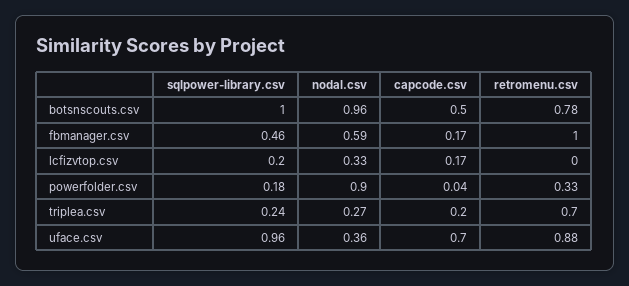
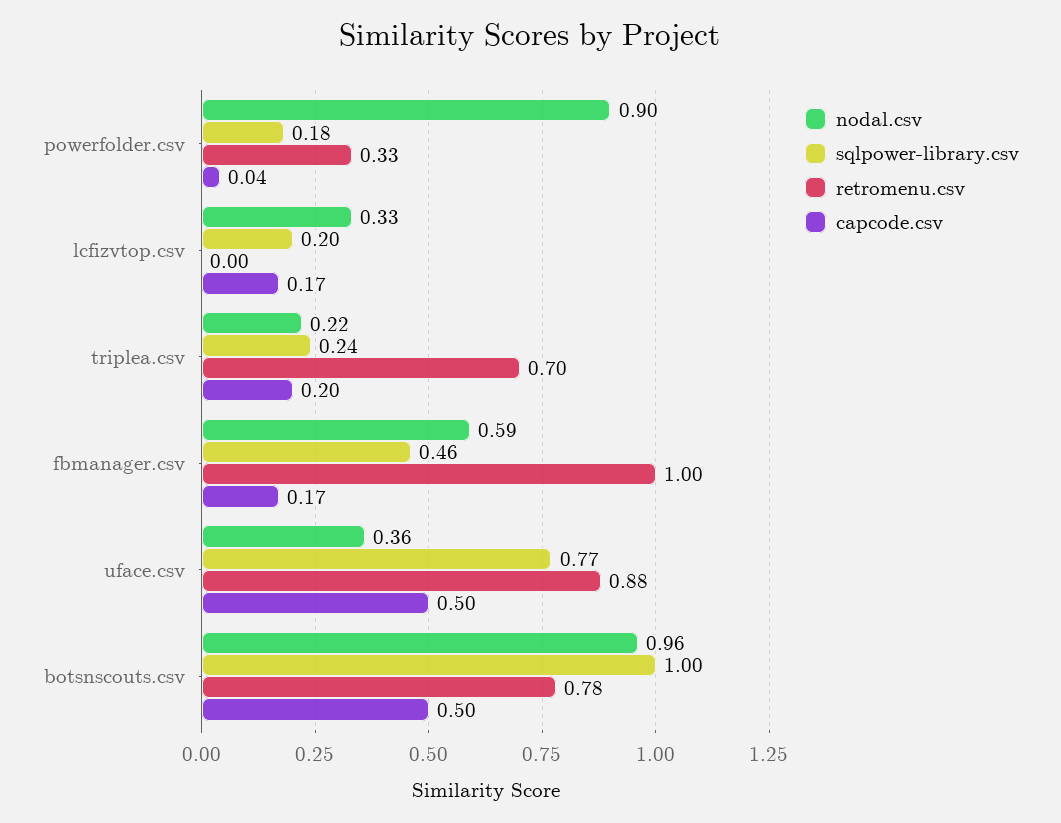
nodal.csv, triplea.csv: 0.27 -> 0.22
sqlpower-library.csv, uface.csv: 0.96 -> 0.77
capcode.csv, uface.csv: 0.7 -> 0.5

